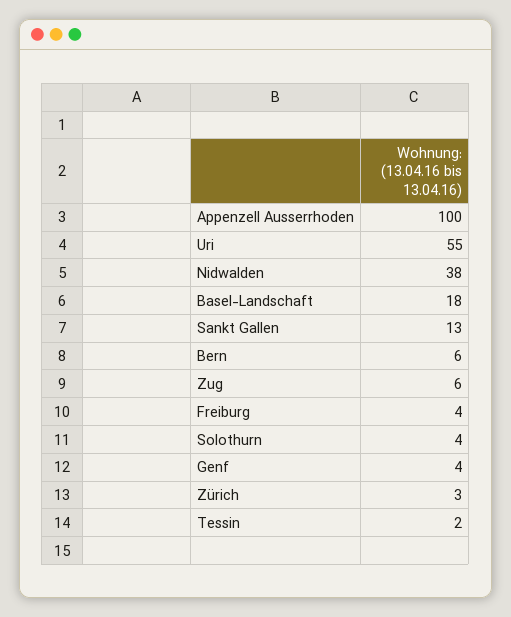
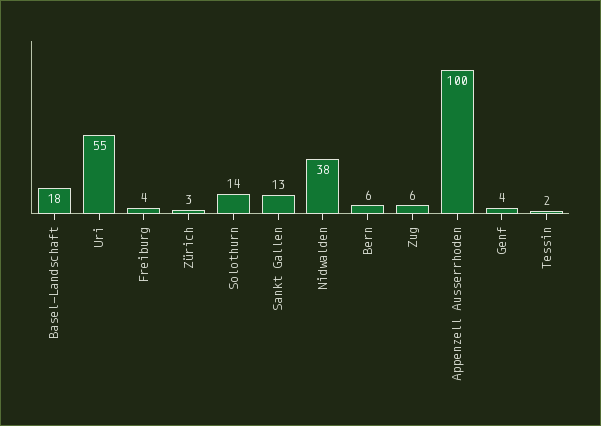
Solothurn: 4 -> 14

